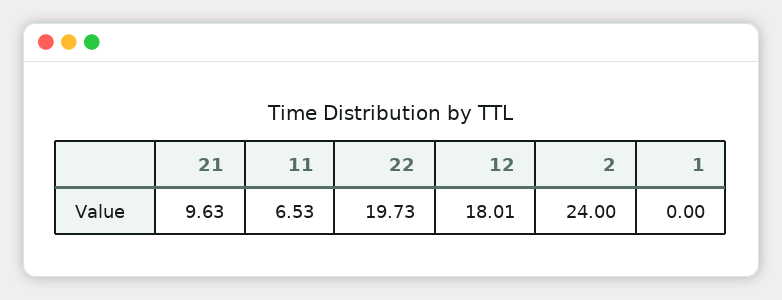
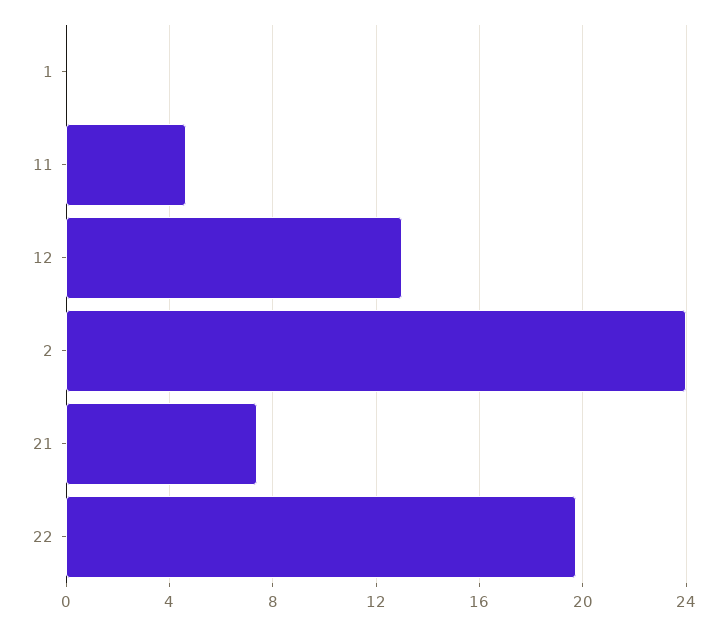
21: 9.63 -> 7.5
11: 6.53 -> 4.5
12: 18.01 -> 13

